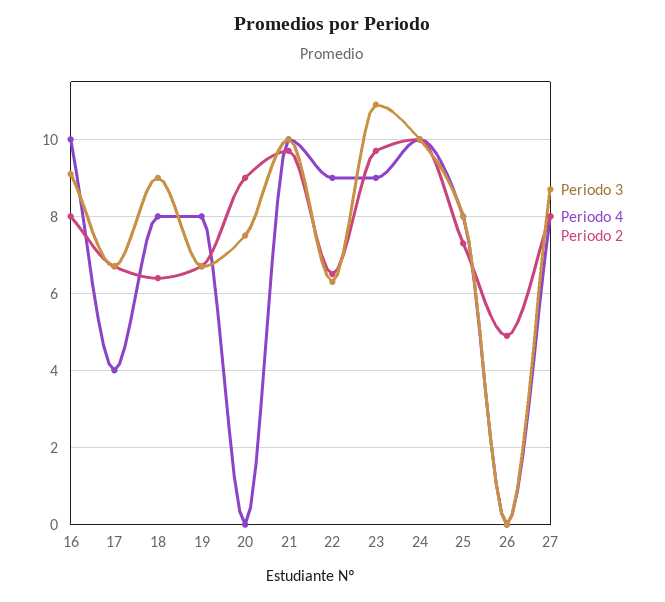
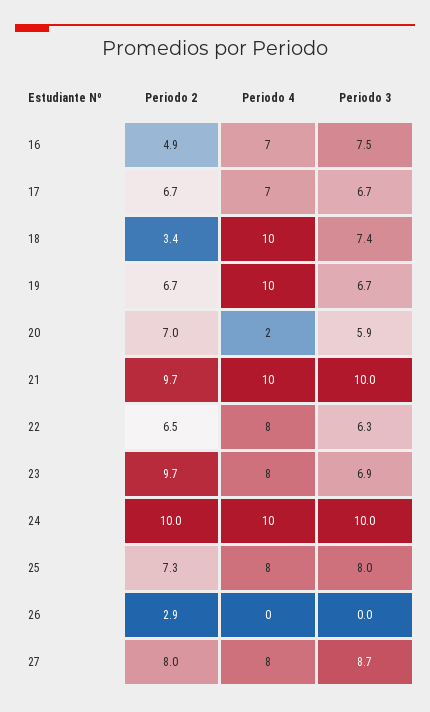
Periodo 3, 16: 9 -> 7.5
Periodo 4, 16: 10 -> 7
Periodo 2, 16: 8 -> 4.9
Periodo 4, 17: 4 -> 7
Periodo 3, 18: 9 -> 7.4
Periodo 4, 18: 8 -> 10
Periodo 2, 18: 6.5 -> 3.4
Periodo 4, 19: 8 -> 10
Periodo 3, 20: 7.5 -> 5.9
Periodo 4, 20: 0 -> 2
Periodo 2, 20: 9 -> 7
Periodo 4, 22: 9 -> 8
Periodo 3, 23: 11 -> 6.9
Periodo 4, 23: 9 -> 8
Periodo 2, 26: 5 -> 2.9

